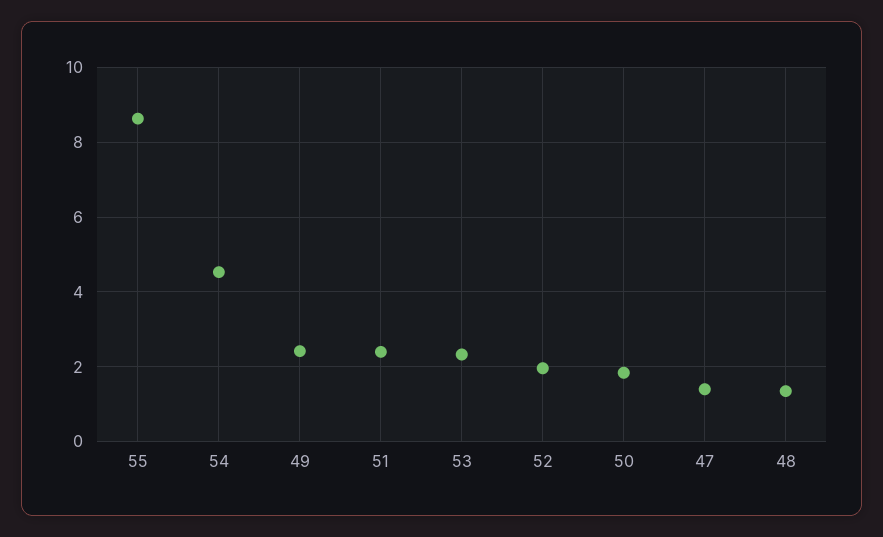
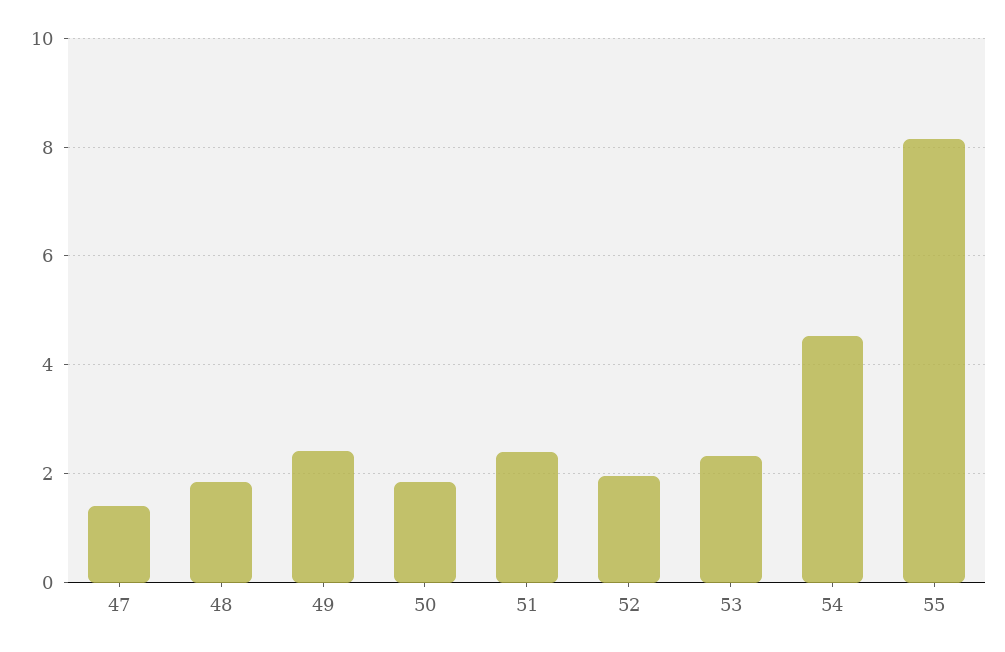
55: 8.6 -> 8.2
48: 1.4 -> 1.8

